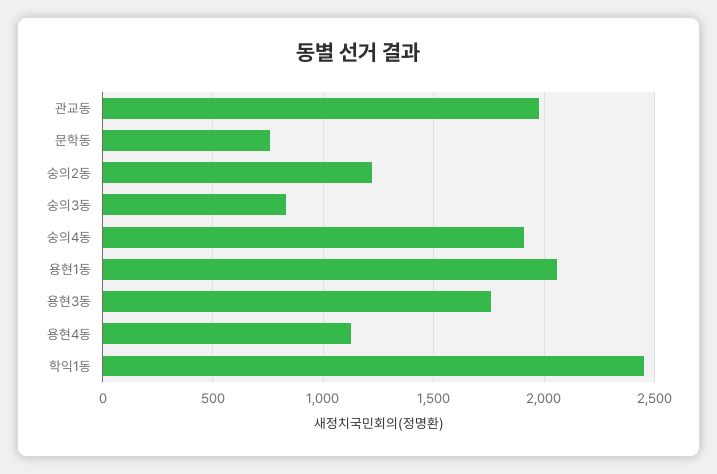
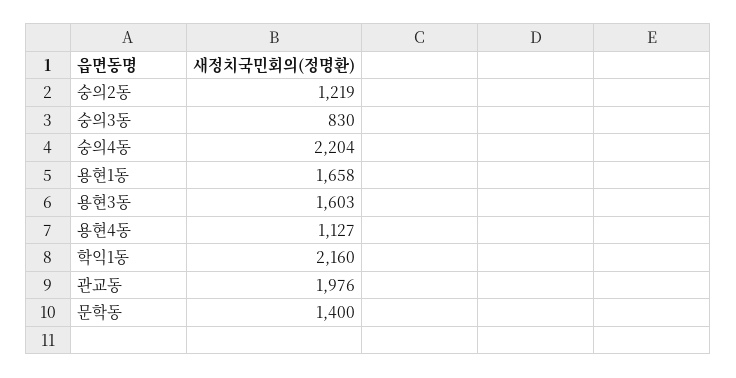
문학동: 750 -> 1400
숭의4동: 1900 -> 2204
용현1동: 2050 -> 1658
용현3동: 1750 -> 1603
학익1동: 2450 -> 2160

